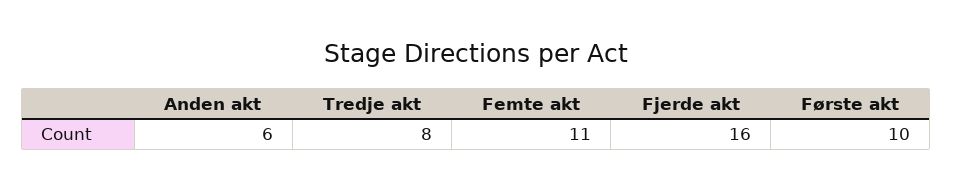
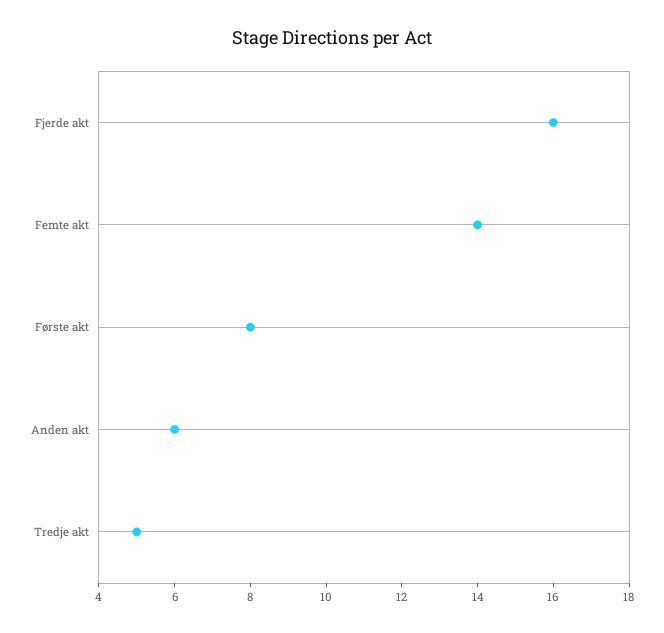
Tredje akt: 8 -> 5
Femte akt: 11 -> 14
Første akt: 10 -> 8

